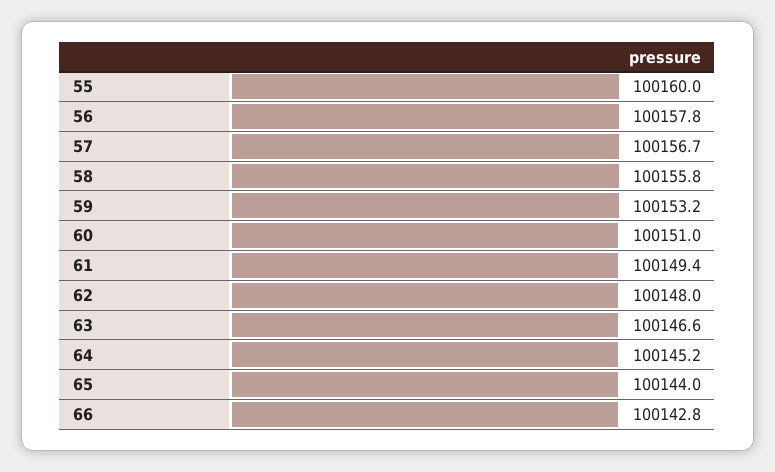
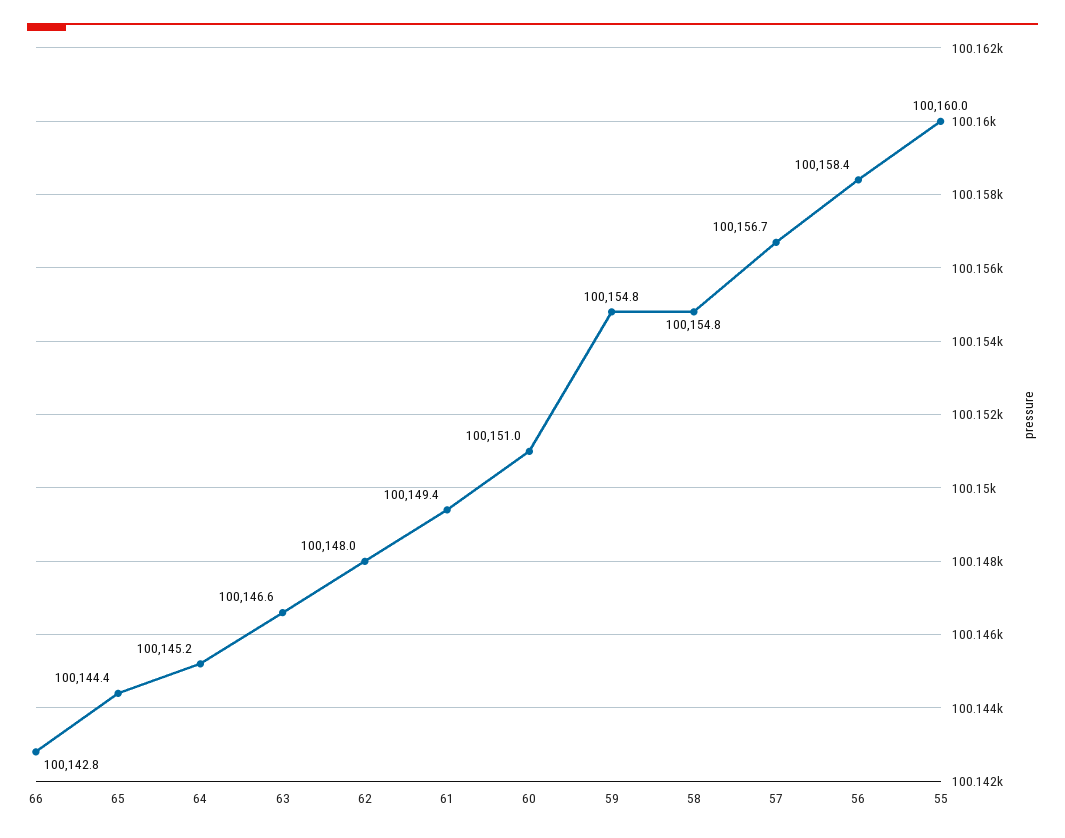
56: 100157.8 -> 100158.4
58: 100155.8 -> 100154.8
59: 100153.2 -> 100154.8
65: 100144 -> 100144.4

